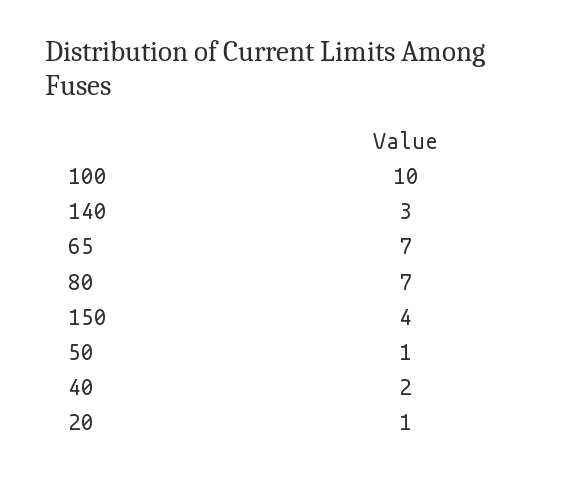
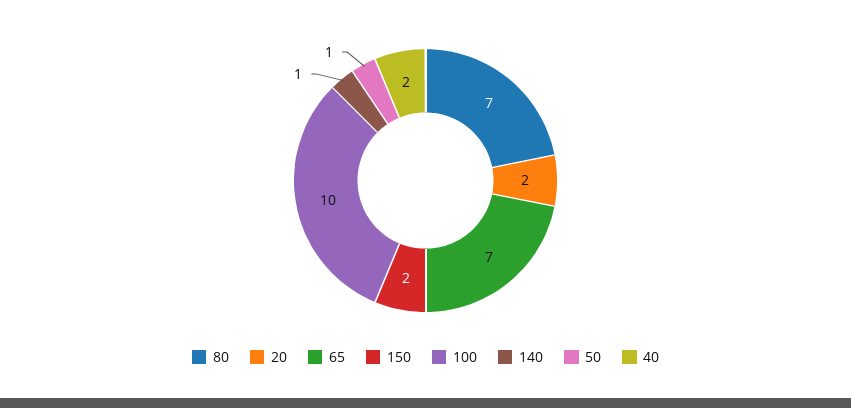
140: 3 -> 1
150: 4 -> 2
20: 1 -> 2

